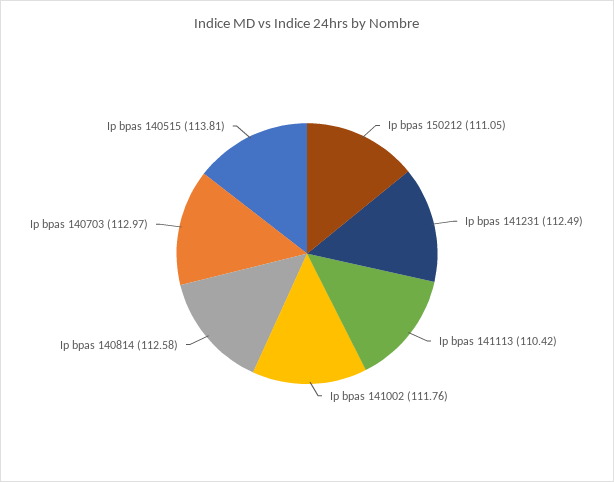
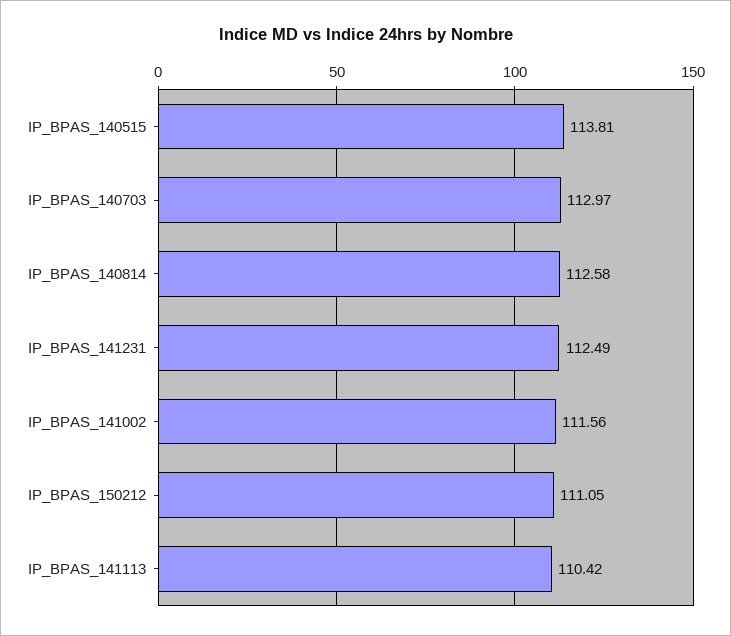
Ip bpas 141002: 111.76 -> 111.56

